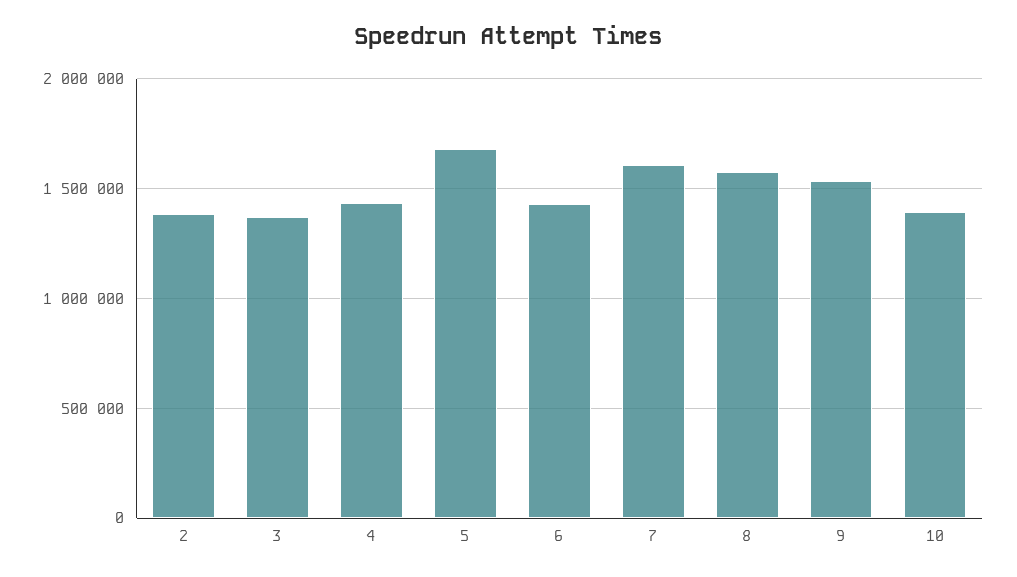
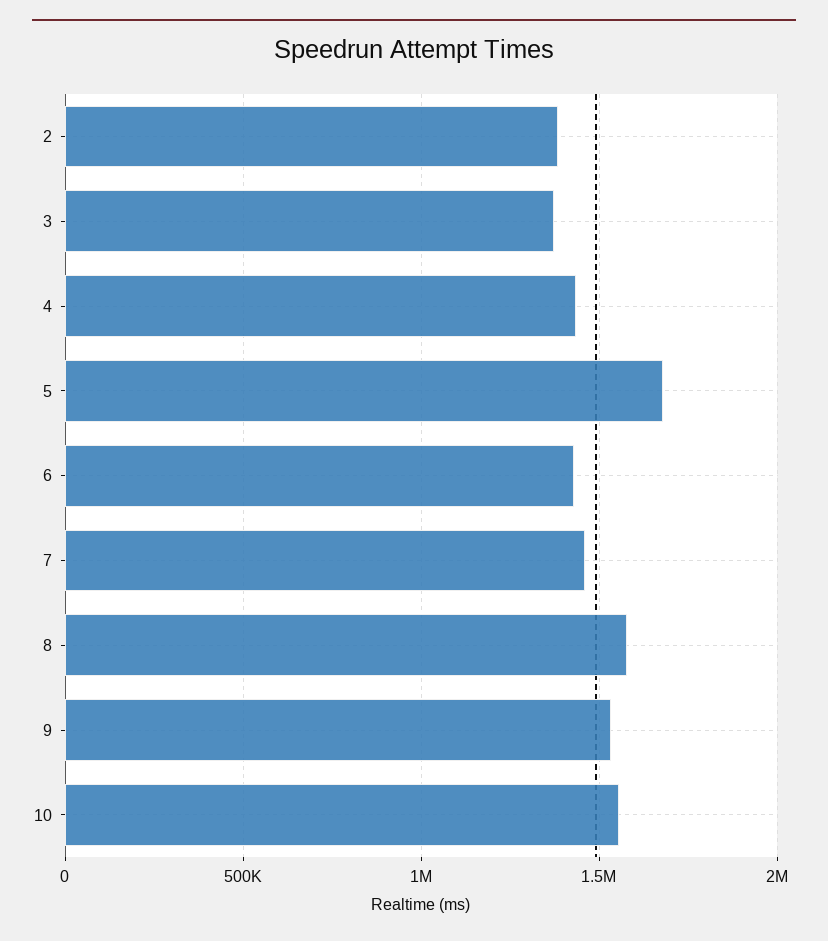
7: 1600000 -> 1450000
10: 1400000 -> 1550000

